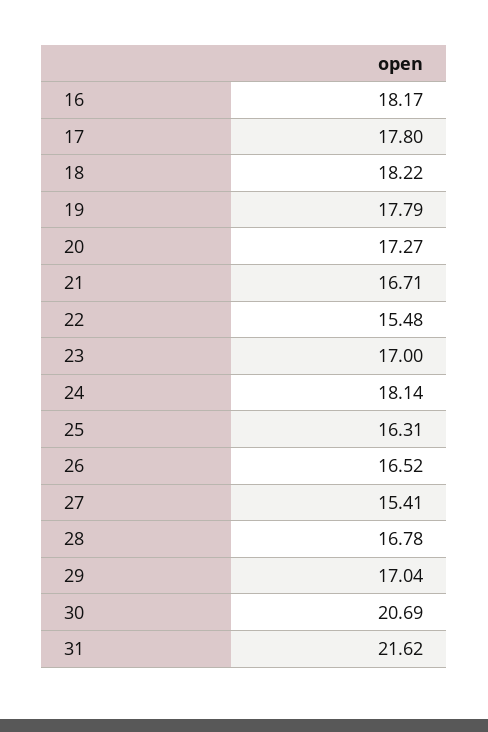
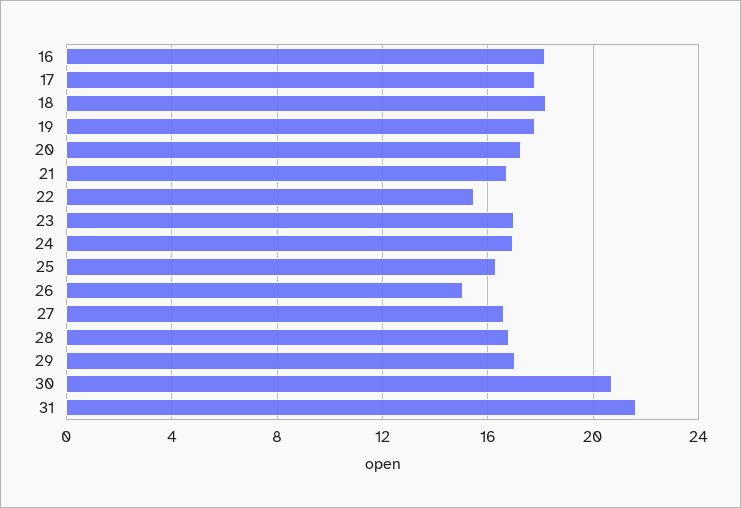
24: 18.14 -> 17
26: 16.52 -> 15
27: 15.41 -> 16.5

